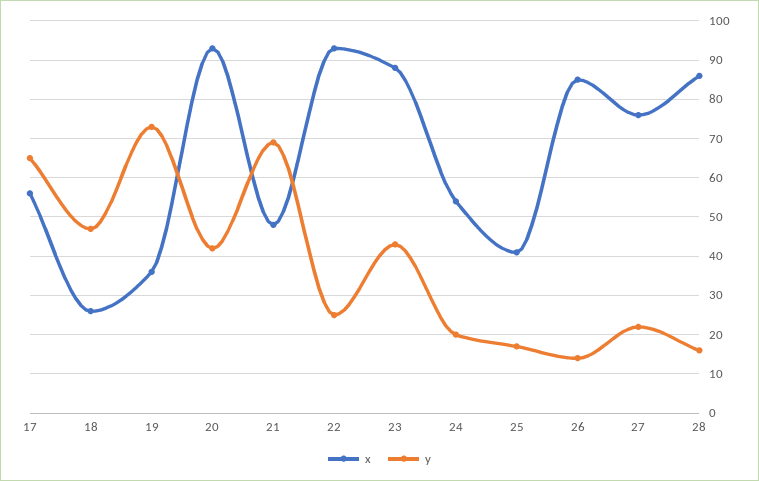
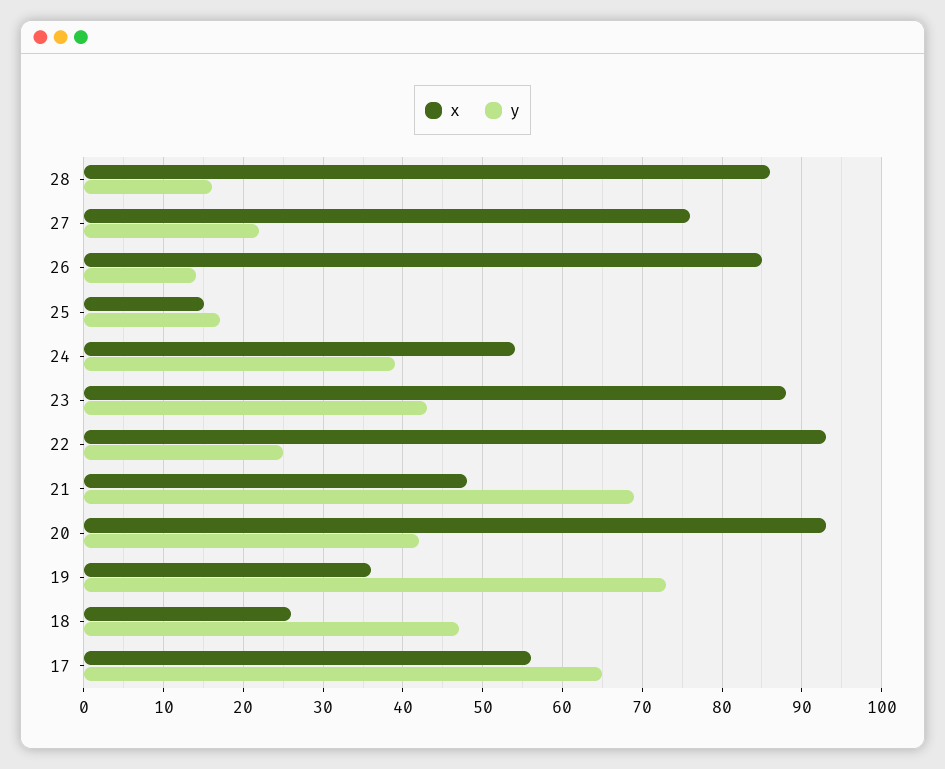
y, 24: 20 -> 39
x, 25: 40 -> 15

